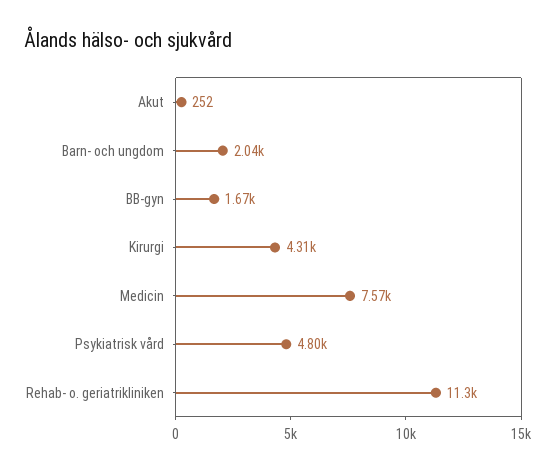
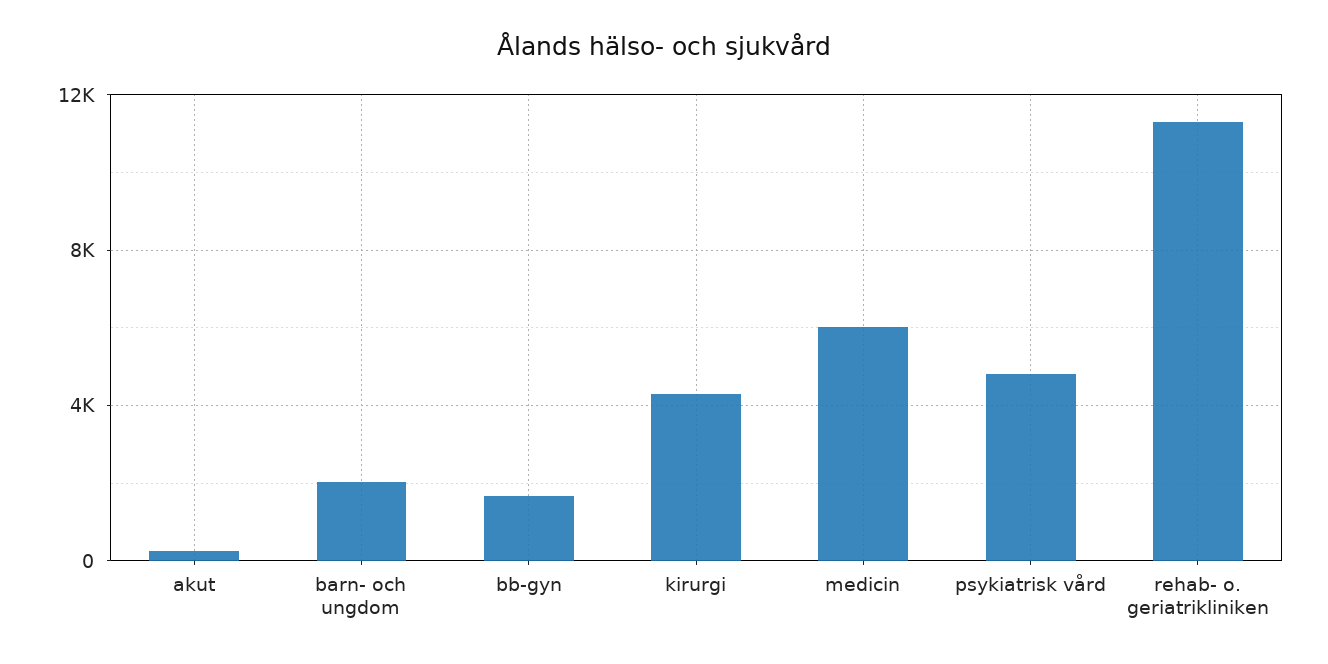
Medicin: 7570 -> 6000

